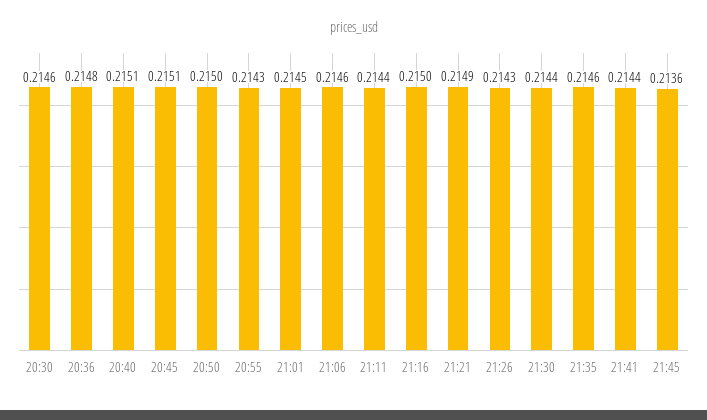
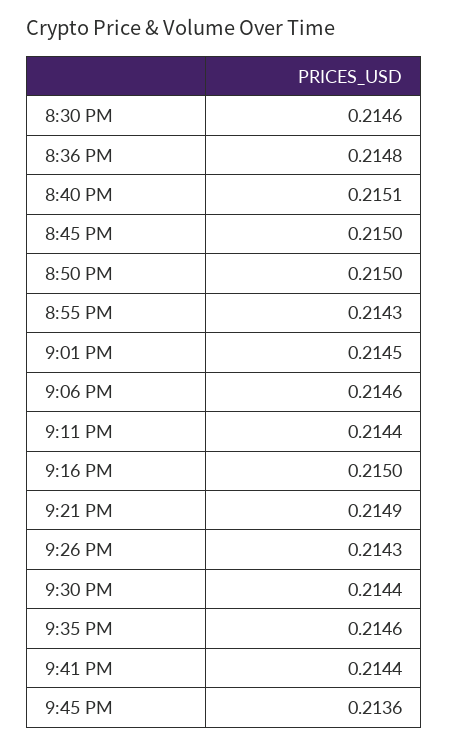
20:45: 0.2151 -> 0.215

